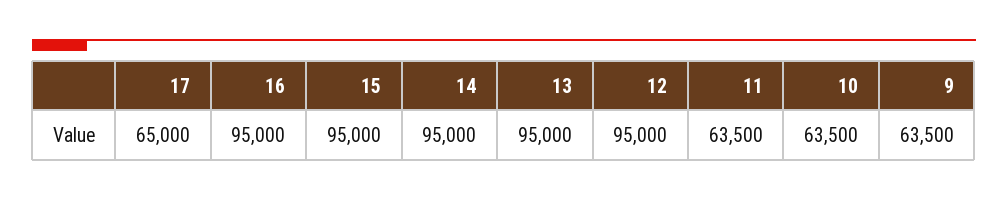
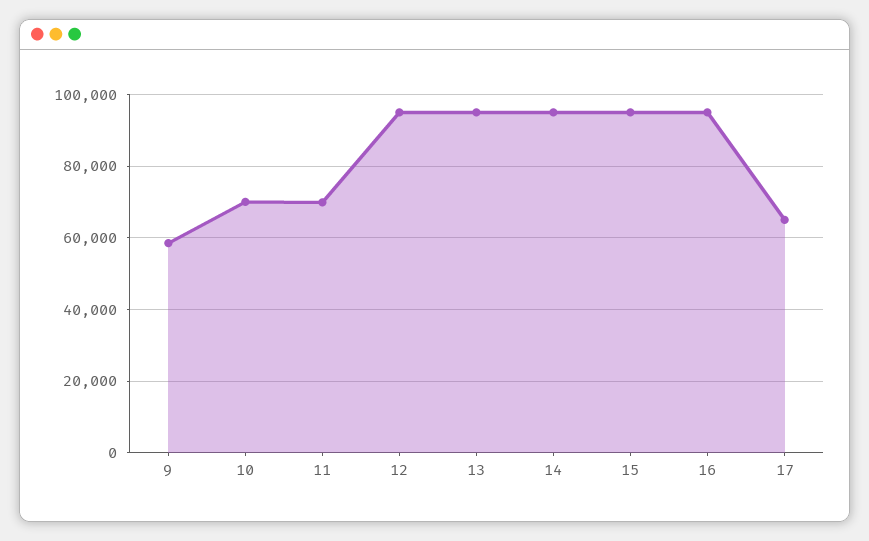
11: 63500 -> 70000
10: 63500 -> 70000
9: 63500 -> 58000

